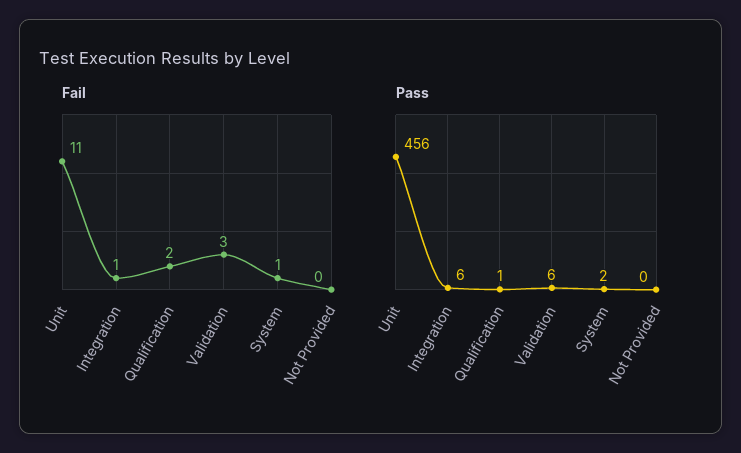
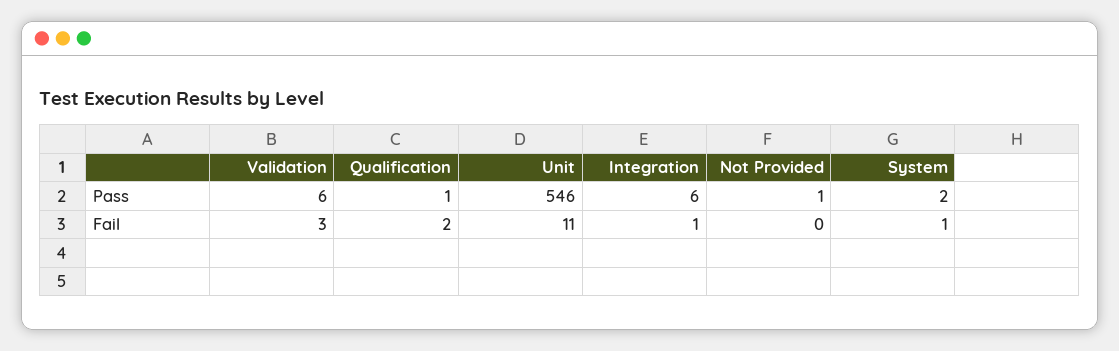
Pass, Unit: 456 -> 546
Pass, Not Provided: 0 -> 1

